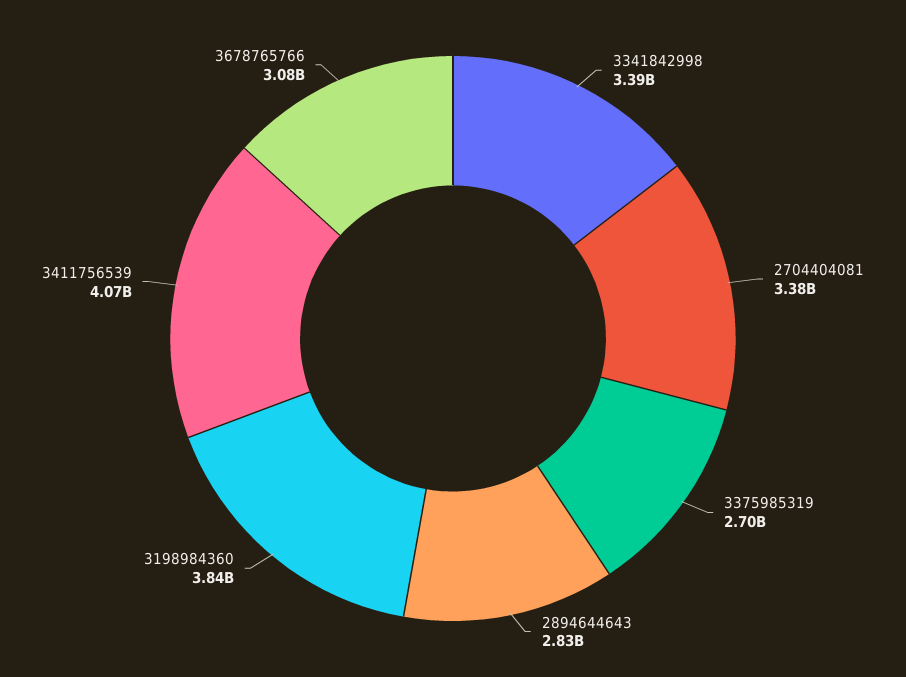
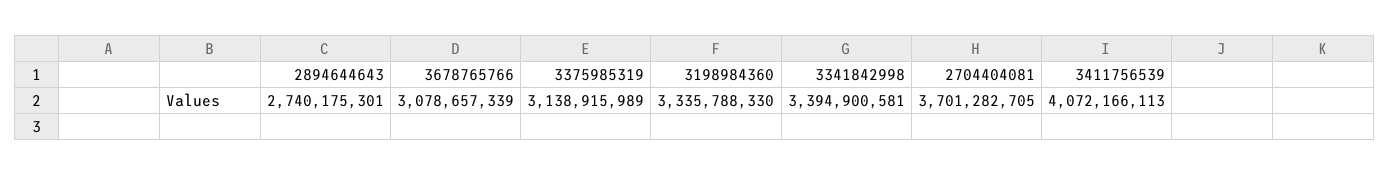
2704404081: 3380000000 -> 3701282705
3375985319: 2700000000 -> 3138915989
2894644643: 2830000000 -> 2740175301
3198984360: 3840000000 -> 3335788330

